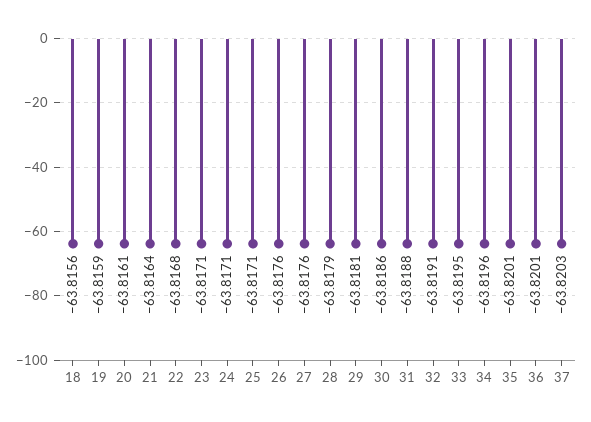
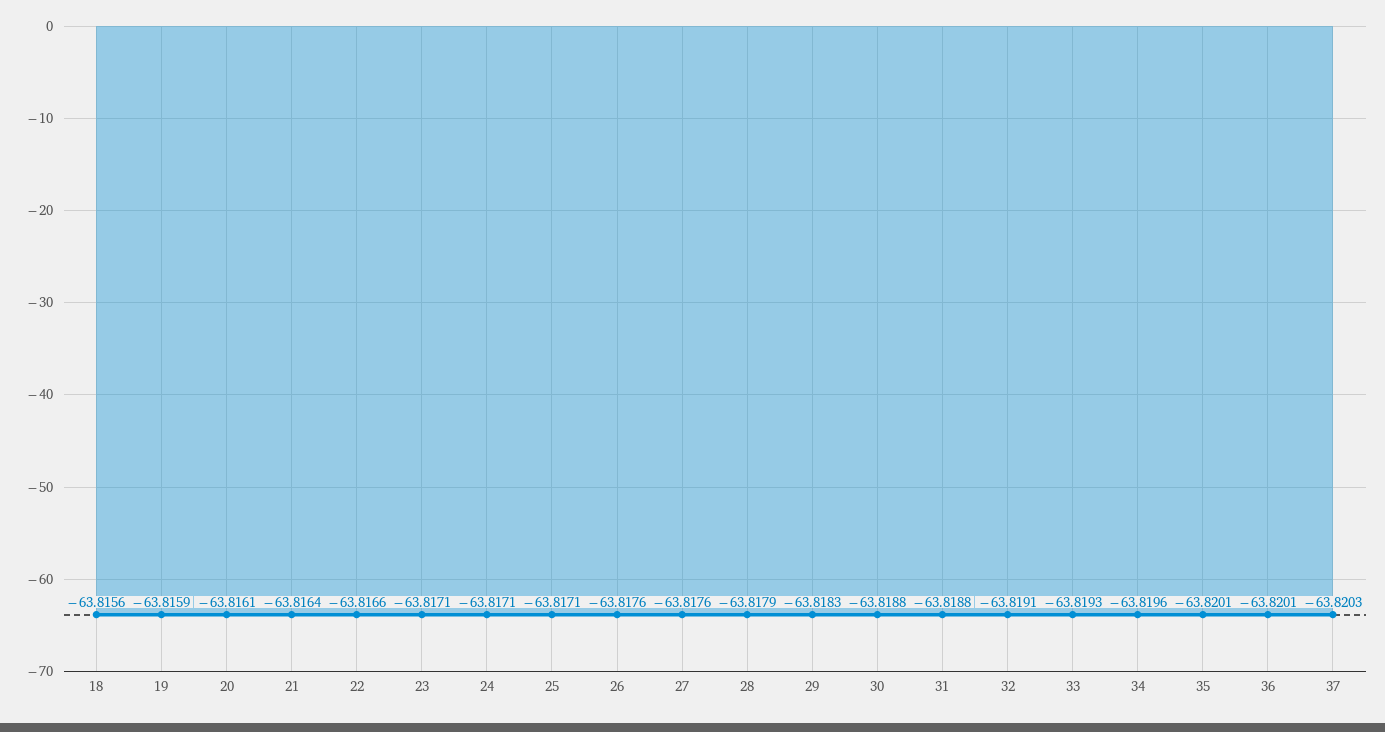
22: -63.8168 -> -63.8166
29: -63.8181 -> -63.8183
30: -63.8186 -> -63.8188
33: -63.8195 -> -63.8193

